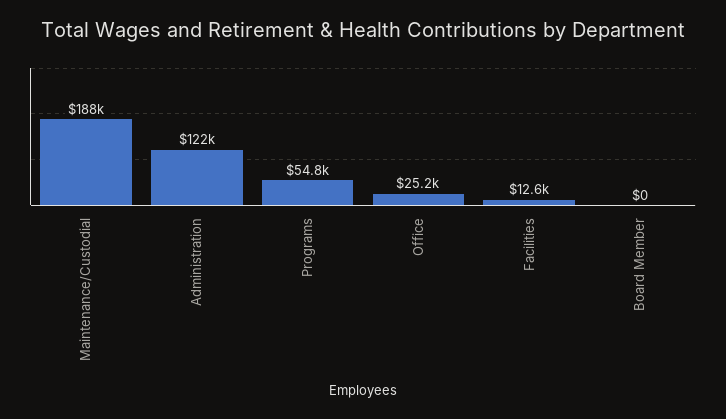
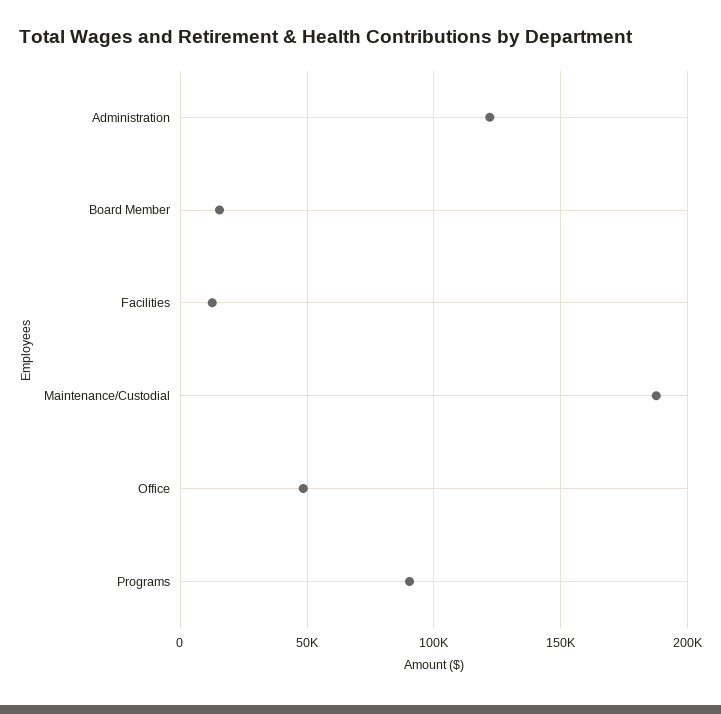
Programs: 54800 -> 90000
Office: 25200 -> 50000
Board Member: 0 -> 15000

